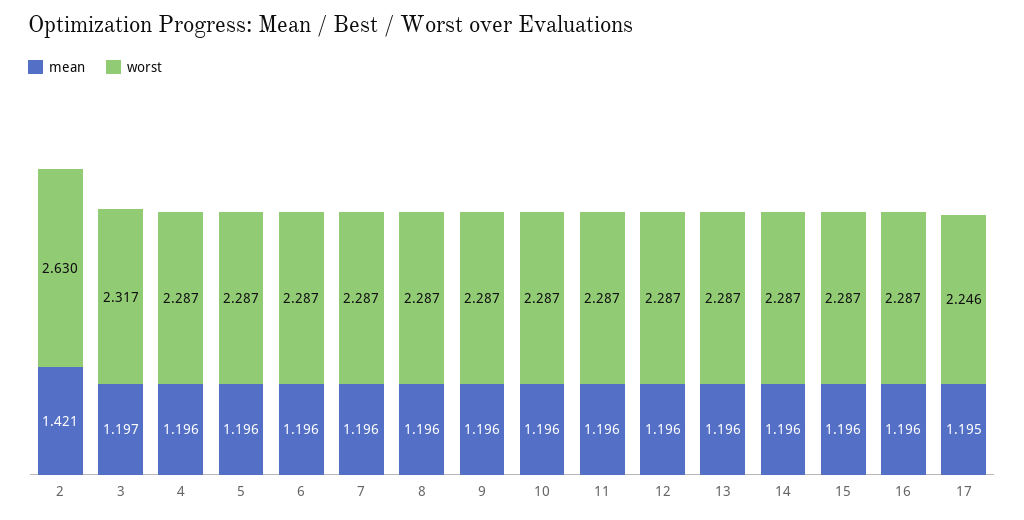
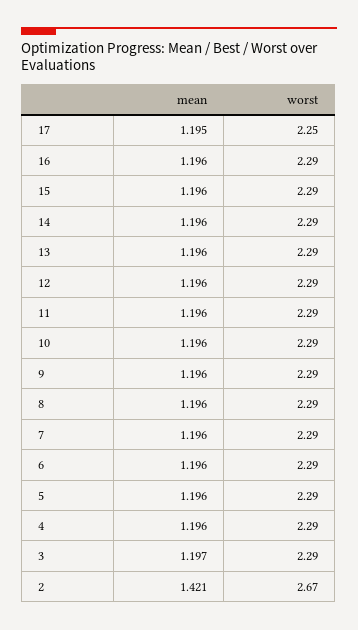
worst, 2: 2.63 -> 2.67
worst, 3: 2.317 -> 2.29

